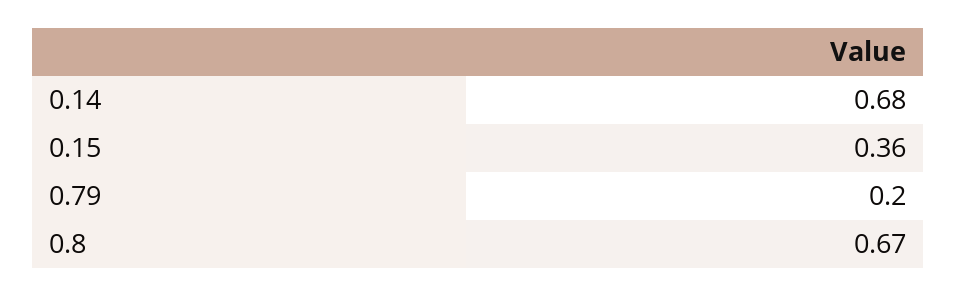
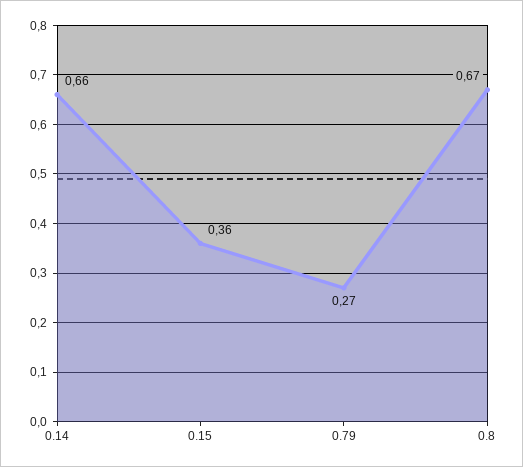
0.14: 0.68 -> 0.66
0.79: 0.2 -> 0.27

